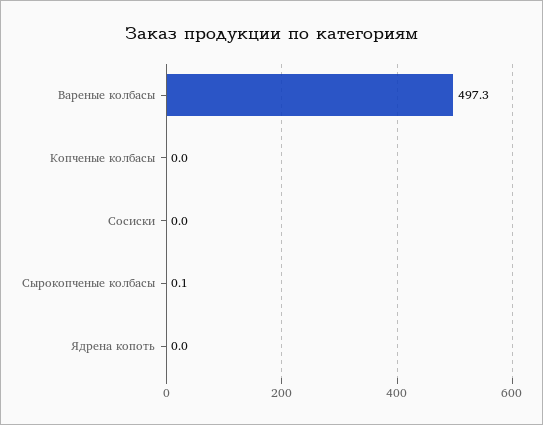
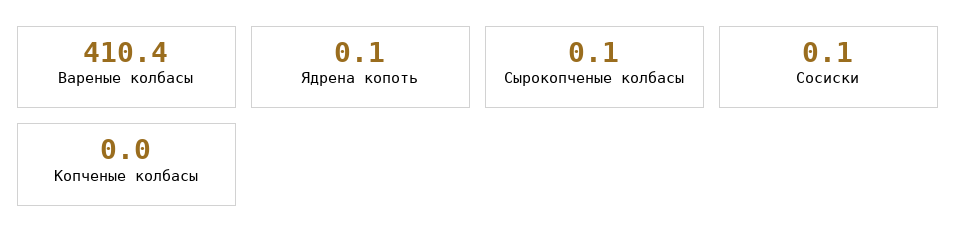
Вареные колбасы: 497.3 -> 410.4
Сосиски: 0 -> 0.1
Ядрена копоть: 0 -> 0.1

